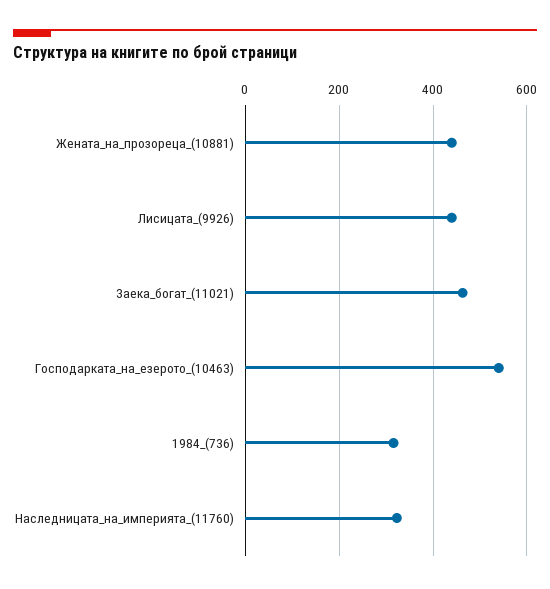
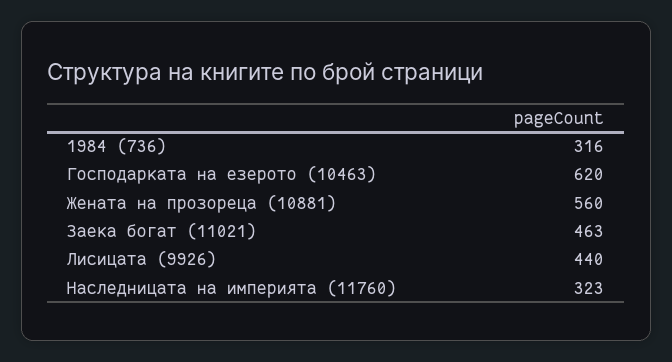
Жената_на_прозореца_(10881): 440 -> 560
Господарката_на_езерото_(10463): 540 -> 620

